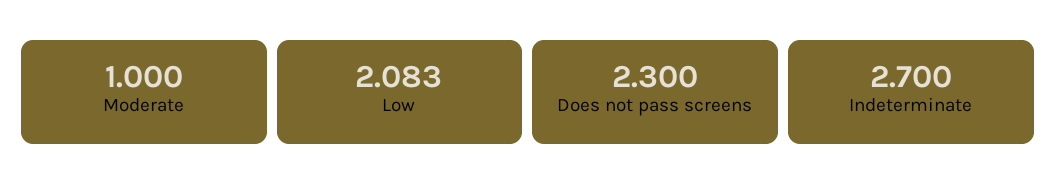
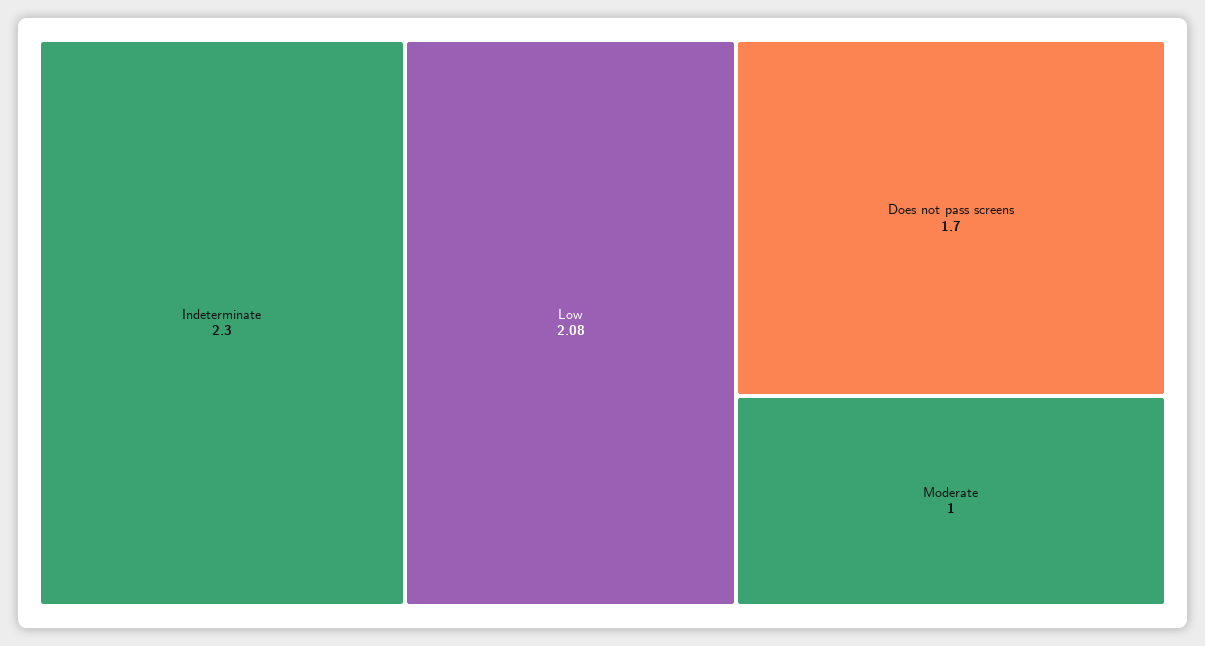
Does not pass screens: 2.3 -> 1.7
Indeterminate: 2.7 -> 2.3

